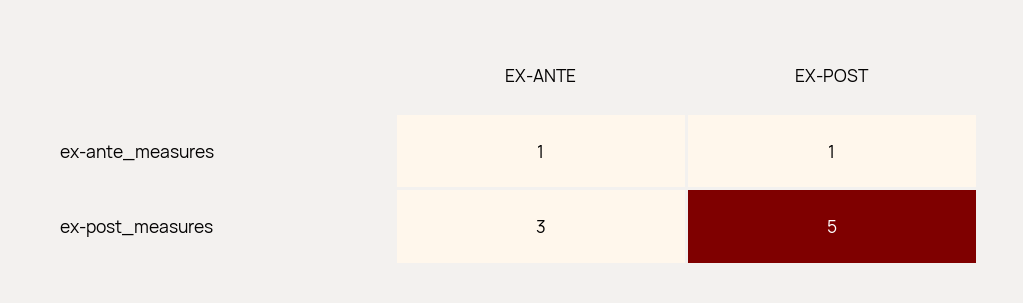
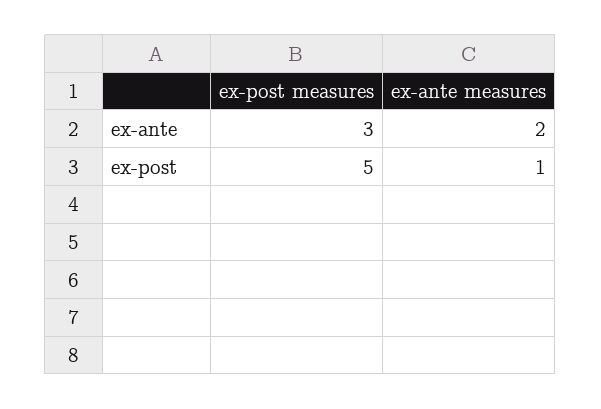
EX-ANTE, ex-ante_measures: 1 -> 2

